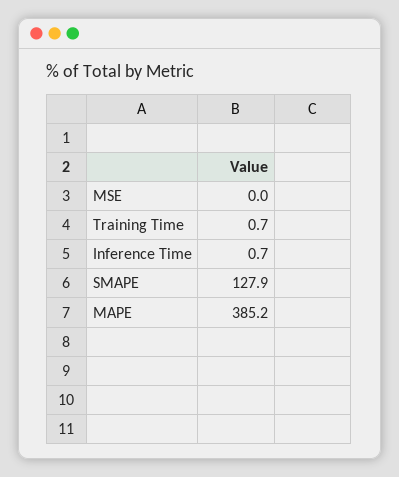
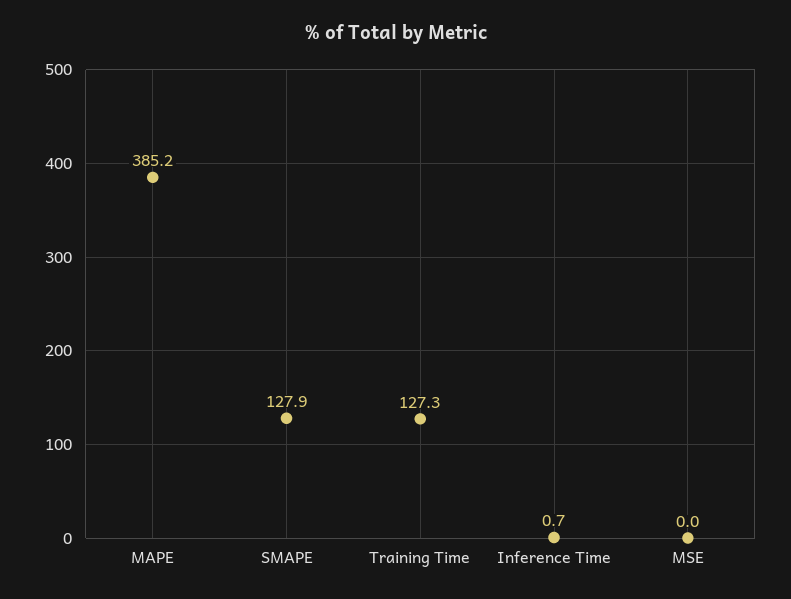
Training Time: 0.7 -> 127.3

